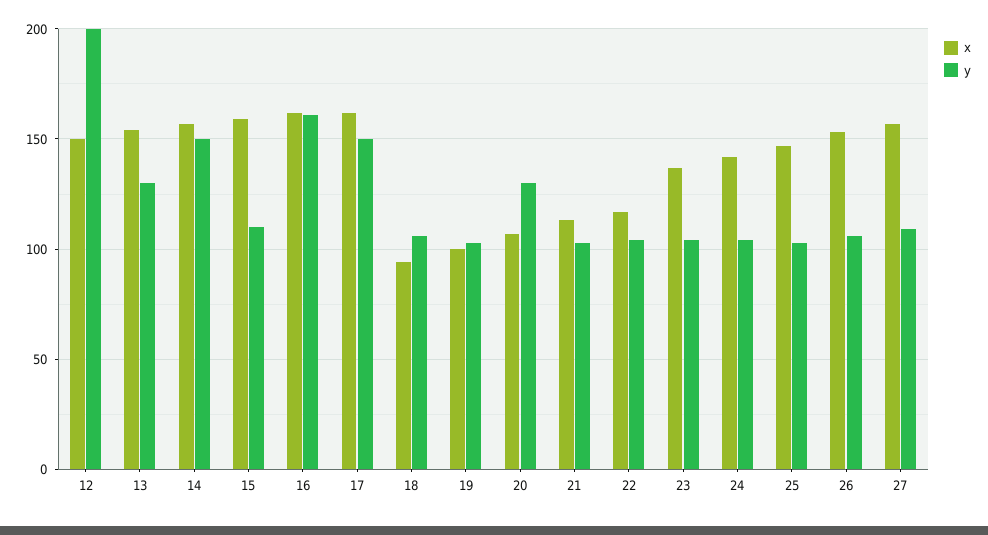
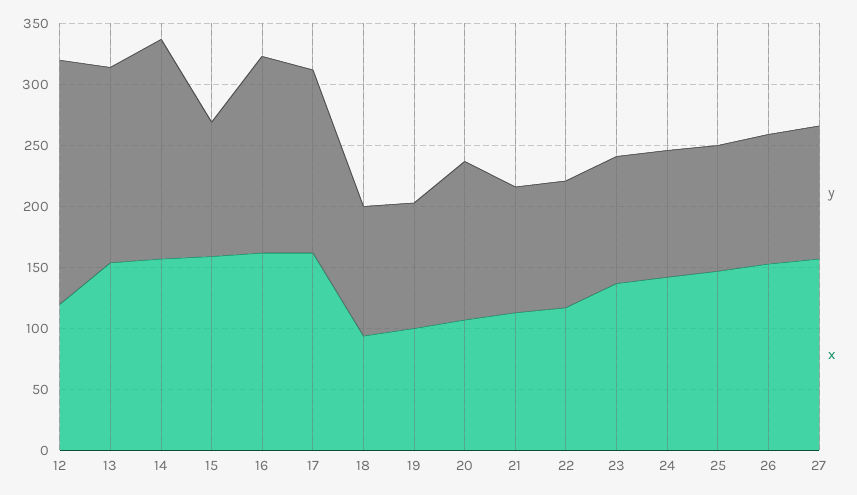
x, 12: 150 -> 120
y, 13: 130 -> 160
y, 14: 150 -> 180

